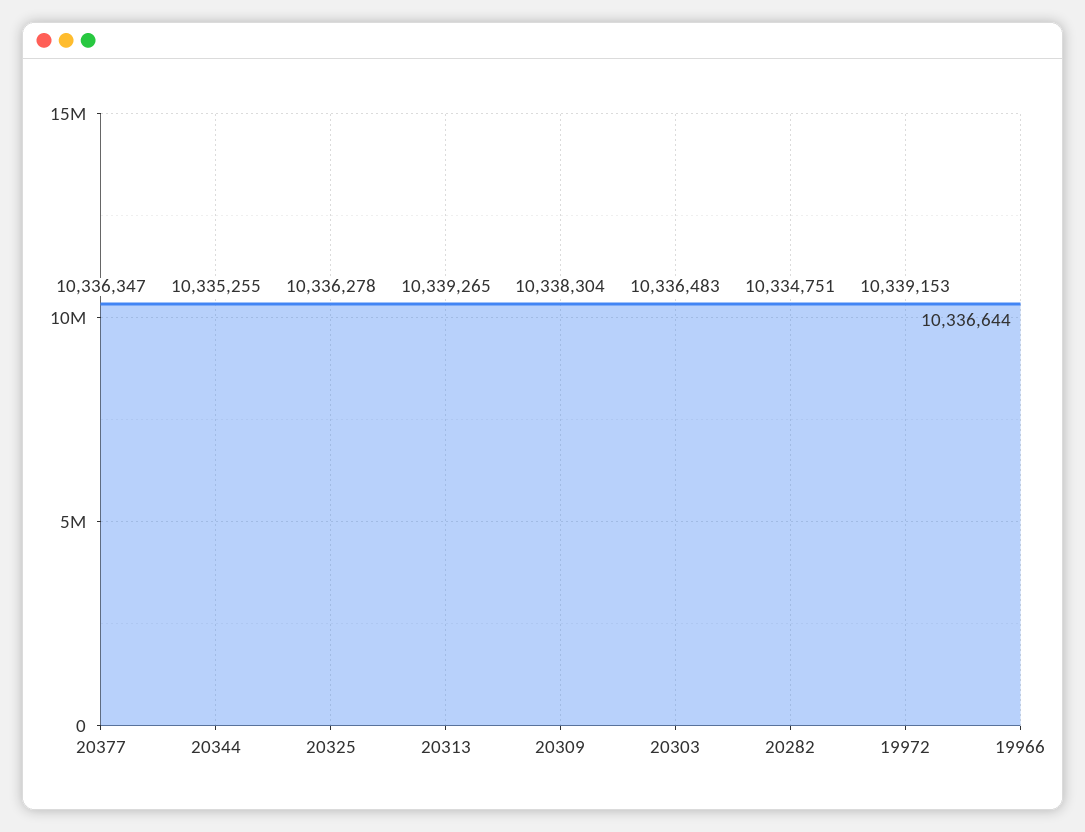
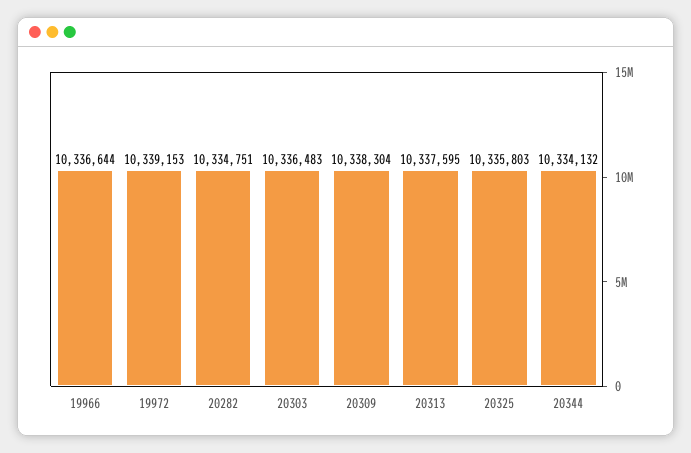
20377: 10336347 -> none
20344: 10335255 -> 10334132
20325: 10336278 -> 10335803
20313: 10339265 -> 10337595

